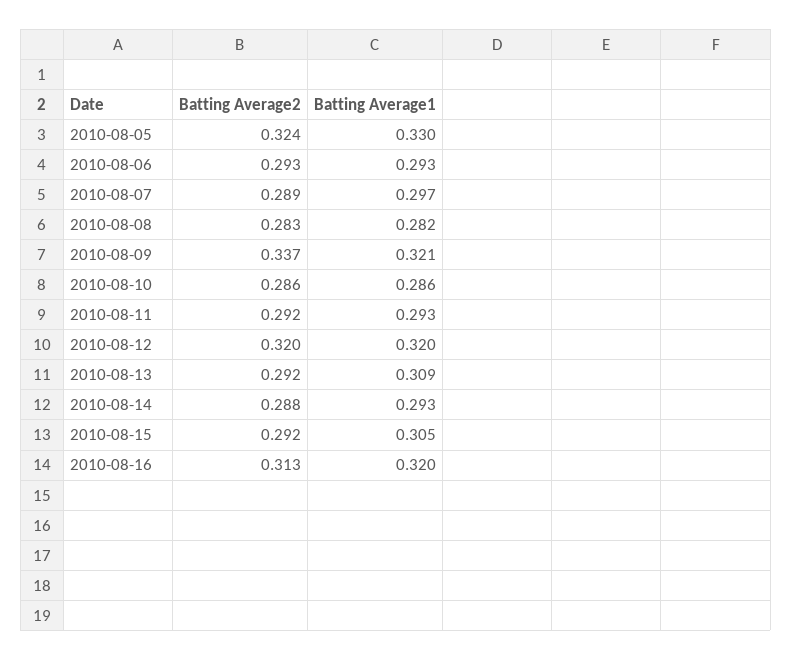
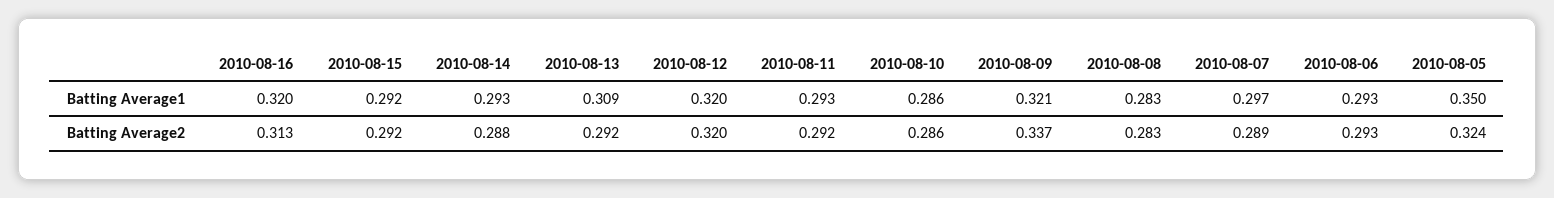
Batting Average1, 2010-08-05: 0.33 -> 0.35
Batting Average1, 2010-08-08: 0.282 -> 0.283
Batting Average1, 2010-08-15: 0.305 -> 0.292

